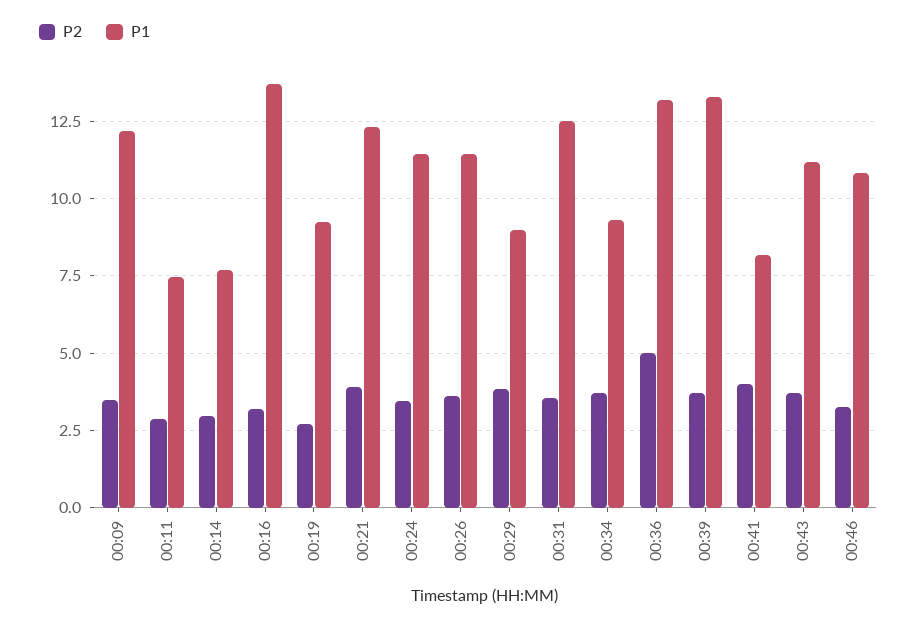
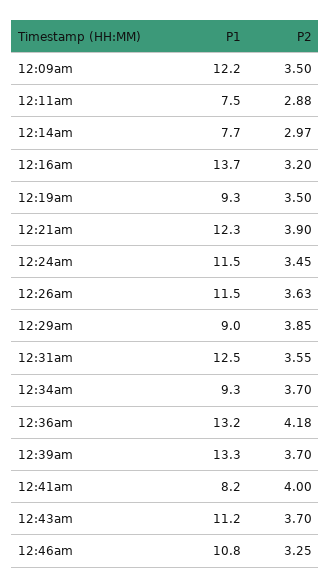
P2, 00:19: 2.75 -> 3.5
P2, 00:36: 5 -> 4.18

